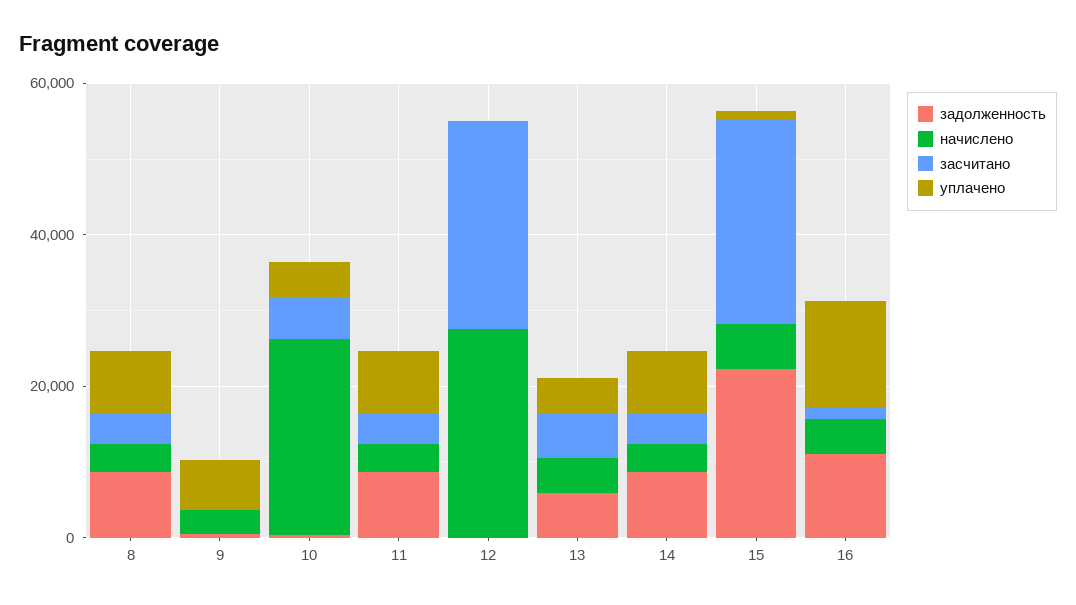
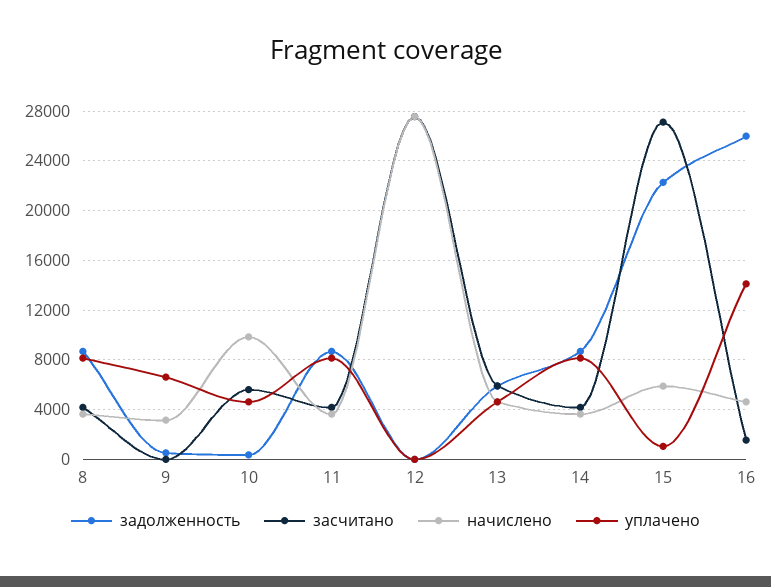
начислено, 10: 25000 -> 10000
задолженность, 16: 10000 -> 26000

